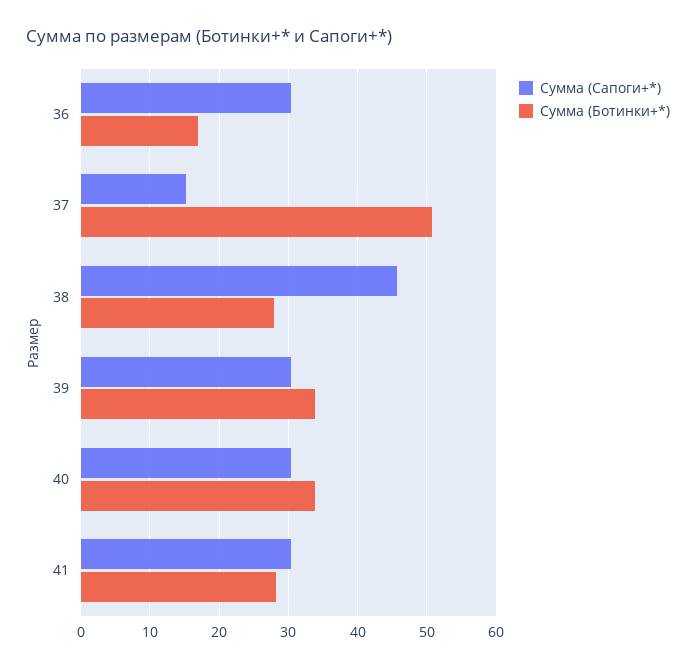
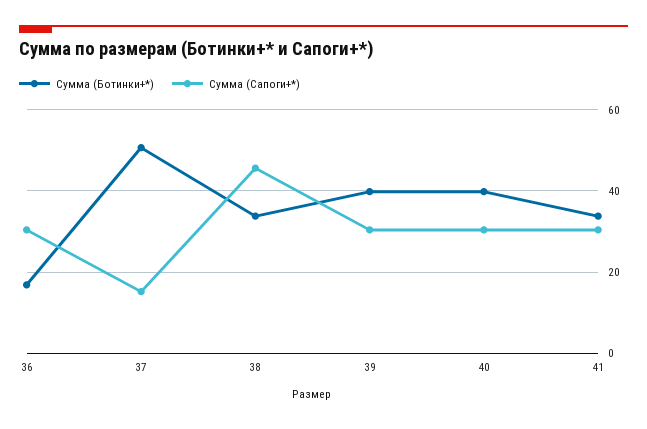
Сумма (Ботинки+*), 38: 28 -> 34
Сумма (Ботинки+*), 39: 34 -> 40
Сумма (Ботинки+*), 40: 34 -> 40
Сумма (Ботинки+*), 41: 28 -> 34

